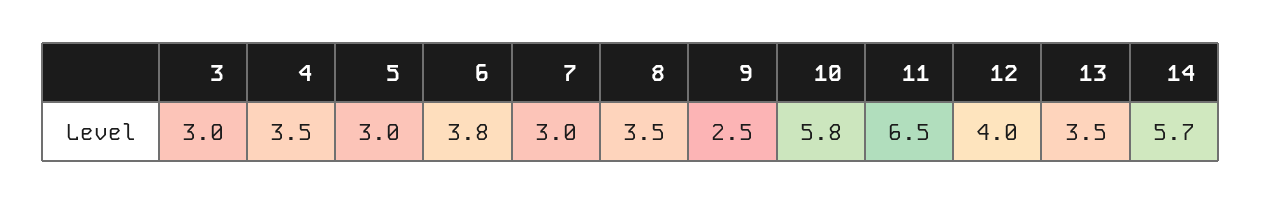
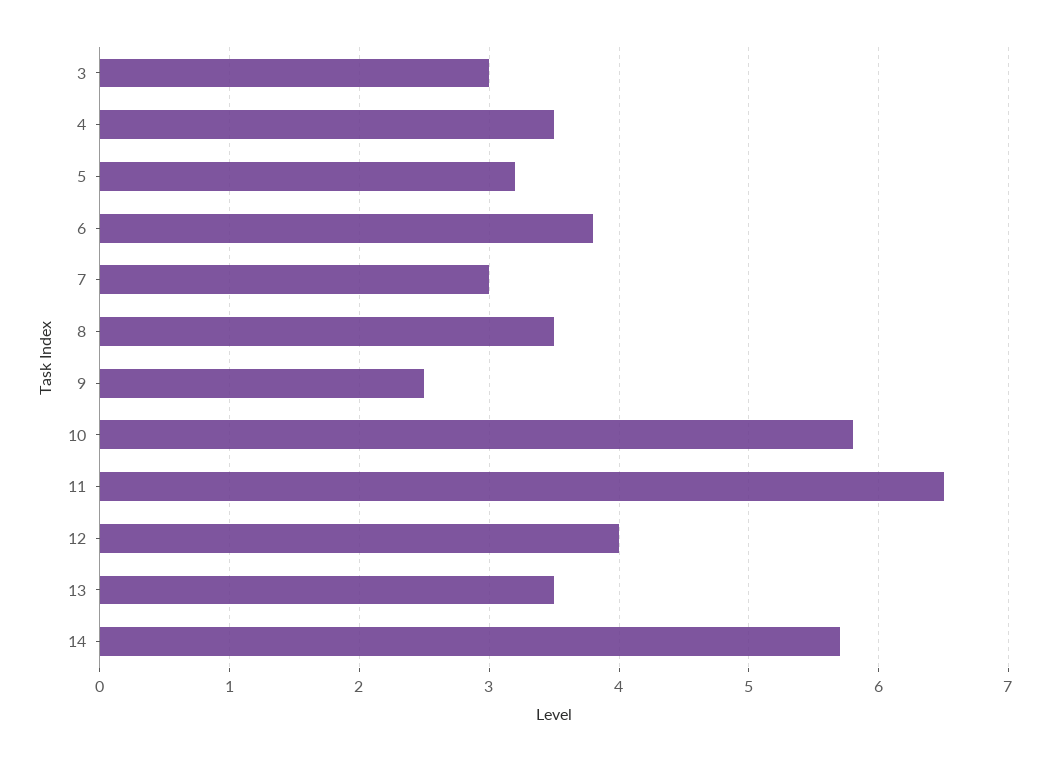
5: 3 -> 3.2

